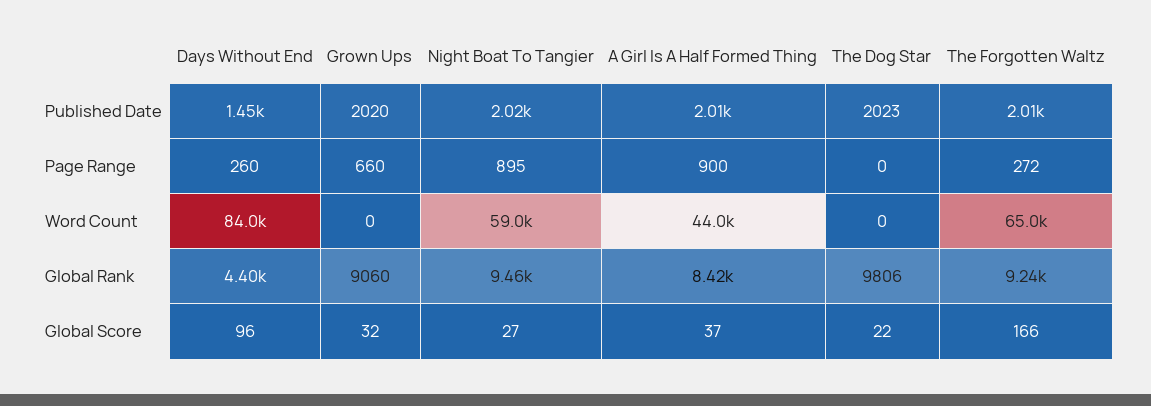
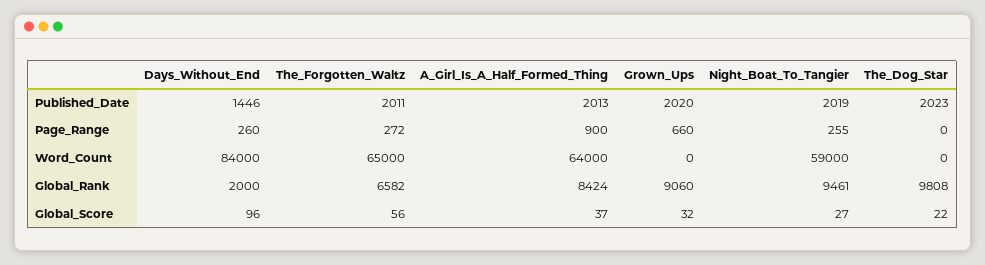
Night Boat To Tangier, Page Range: 895 -> 255
A Girl Is A Half Formed Thing, Word Count: 44000 -> 64000
Days Without End, Global Rank: 4400 -> 2000
The Dog Star, Global Rank: 9806 -> 9808
The Forgotten Waltz, Global Rank: 9240 -> 6582
The Forgotten Waltz, Global Score: 166 -> 56

